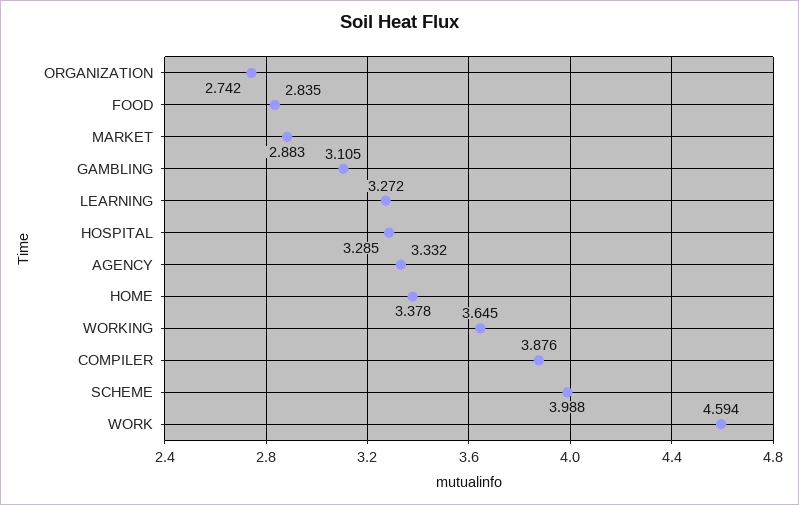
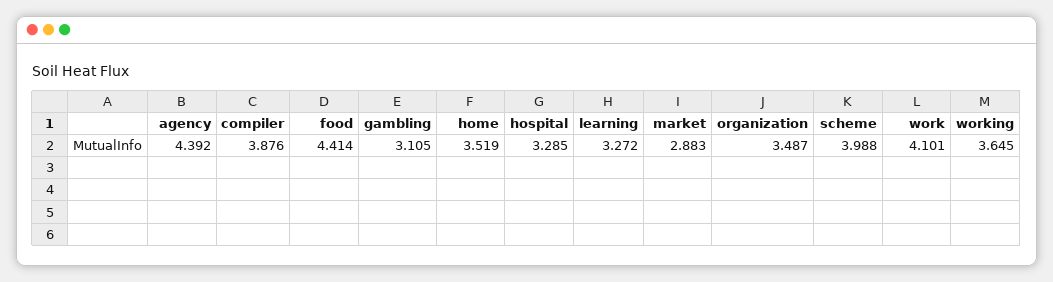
ORGANIZATION: 2.742 -> 3.487
FOOD: 2.835 -> 4.414
AGENCY: 3.332 -> 4.392
HOME: 3.378 -> 3.519
WORK: 4.594 -> 4.101

